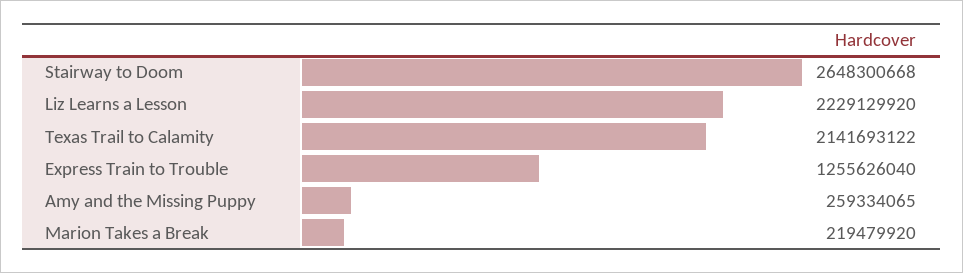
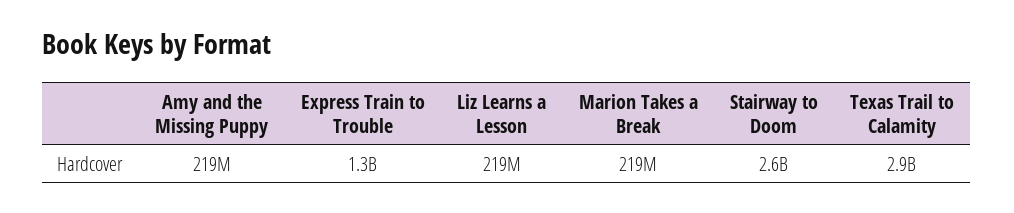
Liz Learns a Lesson: 2229129920 -> 219000000
Texas Trail to Calamity: 2141693122 -> 2900000000
Amy and the Missing Puppy: 259334065 -> 219000000

